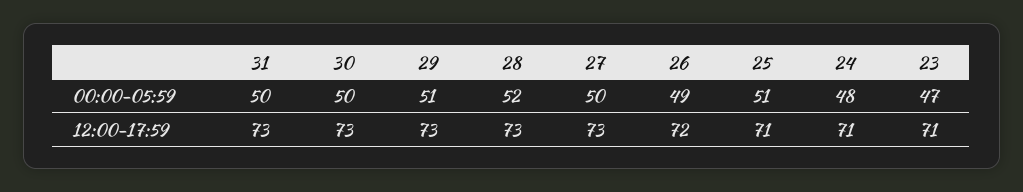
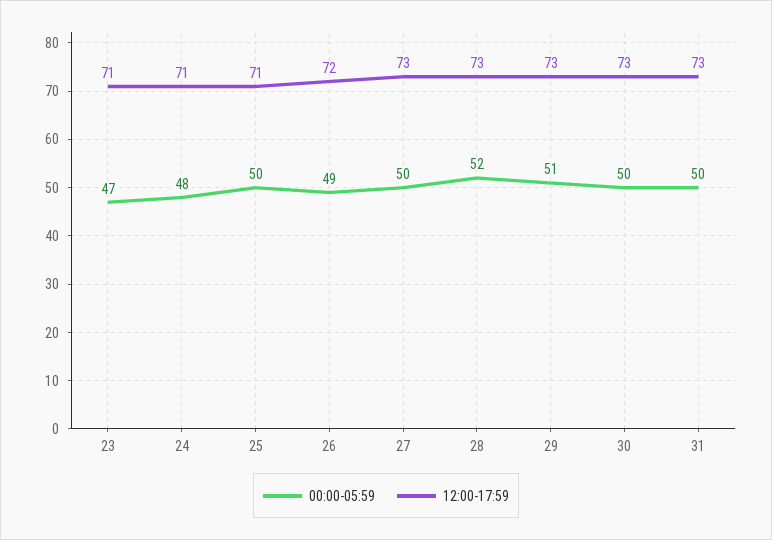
00:00-05:59, 25: 51 -> 50

